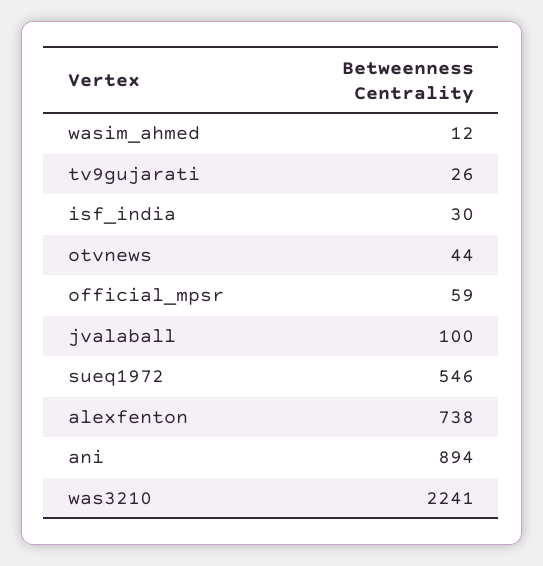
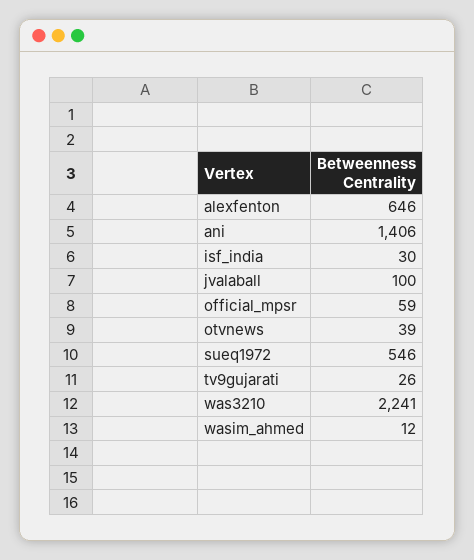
otvnews: 44 -> 39
alexfenton: 738 -> 646
ani: 894 -> 1406

